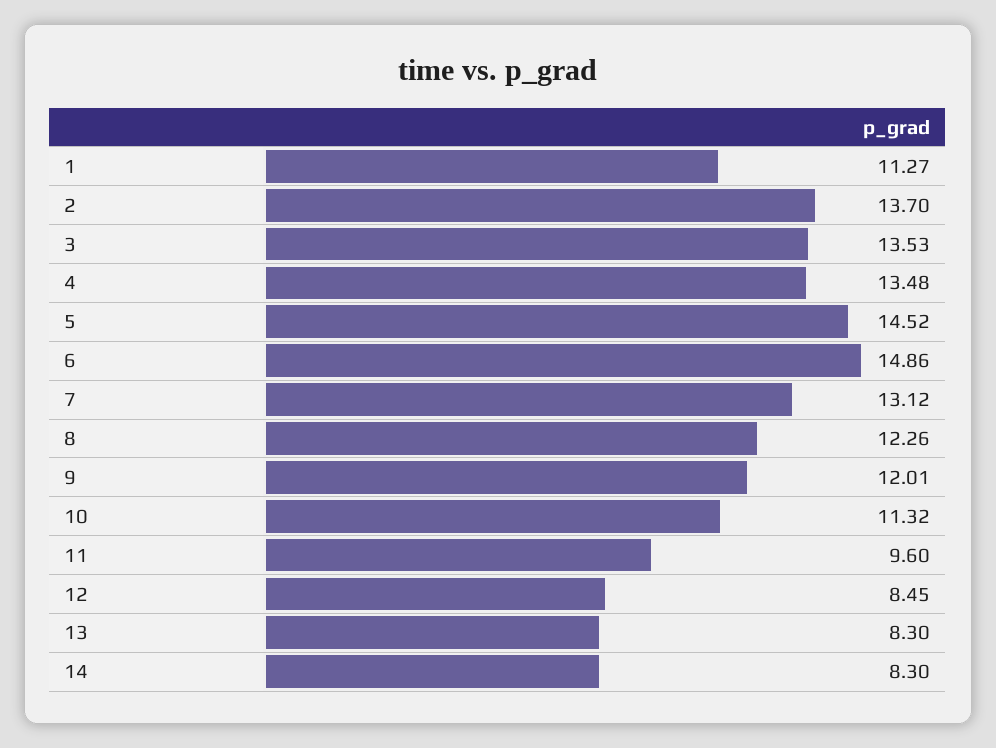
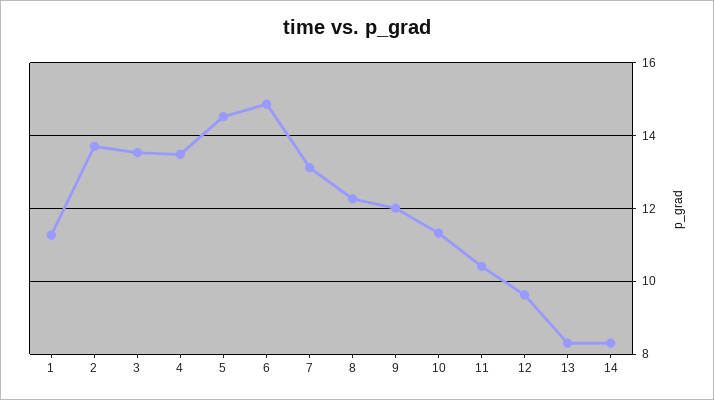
11: 9.6 -> 10.4
12: 8.45 -> 9.6

